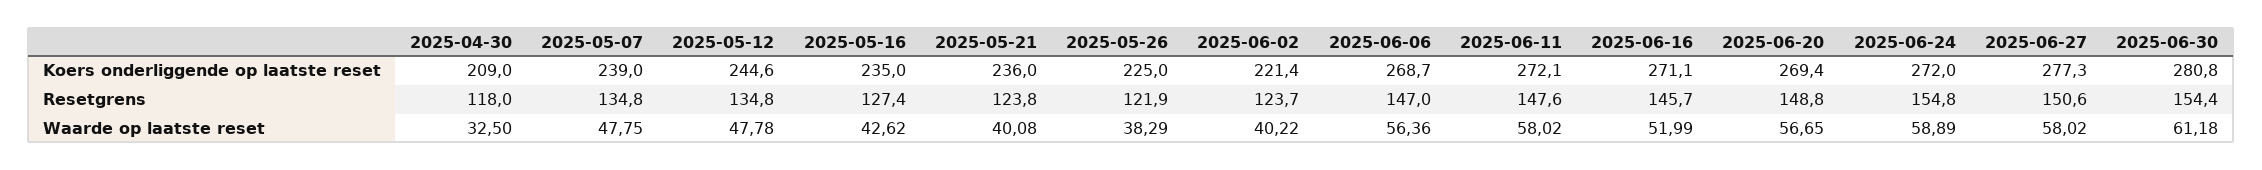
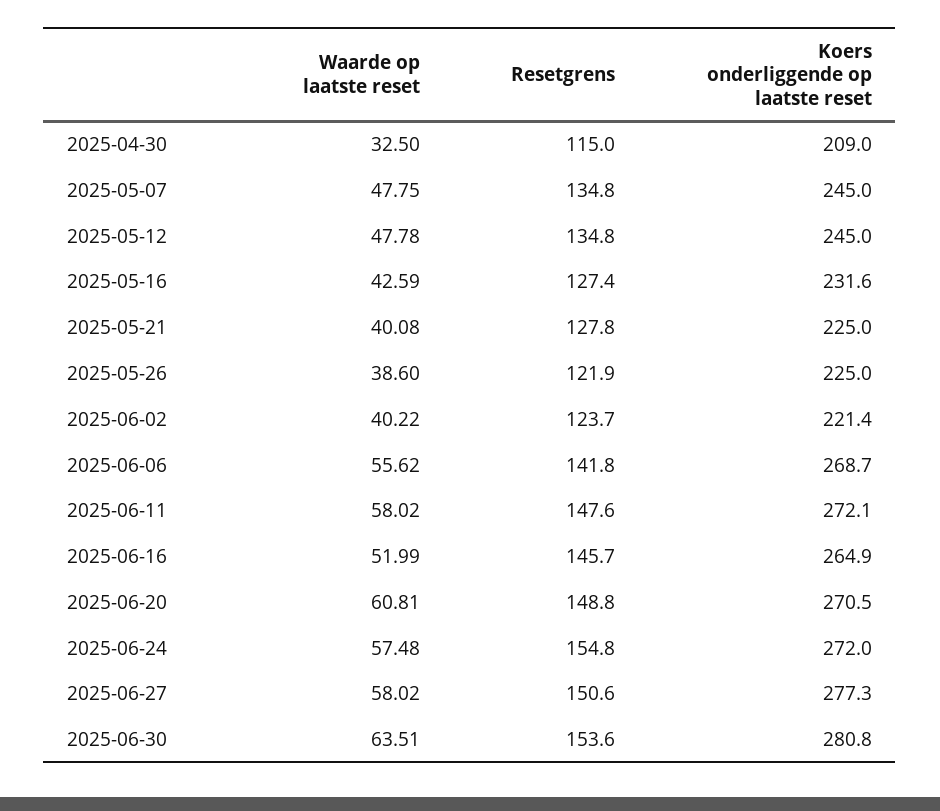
2025-05-07, Koers onderliggende op laatste reset: 239 -> 245
2025-05-12, Koers onderliggende op laatste reset: 244.6 -> 245
2025-05-16, Koers onderliggende op laatste reset: 235 -> 231.6
2025-05-21, Koers onderliggende op laatste reset: 236 -> 225
2025-06-16, Koers onderliggende op laatste reset: 271.1 -> 264.9
2025-06-20, Koers onderliggende op laatste reset: 269.4 -> 270.5
2025-04-30, Resetgrens: 118 -> 115
2025-05-21, Resetgrens: 123.8 -> 127.8
2025-06-06, Resetgrens: 147 -> 141.8
2025-06-30, Resetgrens: 154.4 -> 153.6
2025-05-16, Waarde op laatste reset: 42.62 -> 42.59
2025-05-26, Waarde op laatste reset: 38.29 -> 38.6
2025-06-06, Waarde op laatste reset: 56.36 -> 55.62
2025-06-20, Waarde op laatste reset: 56.65 -> 60.81
2025-06-24, Waarde op laatste reset: 58.89 -> 57.48
2025-06-30, Waarde op laatste reset: 61.18 -> 63.51

